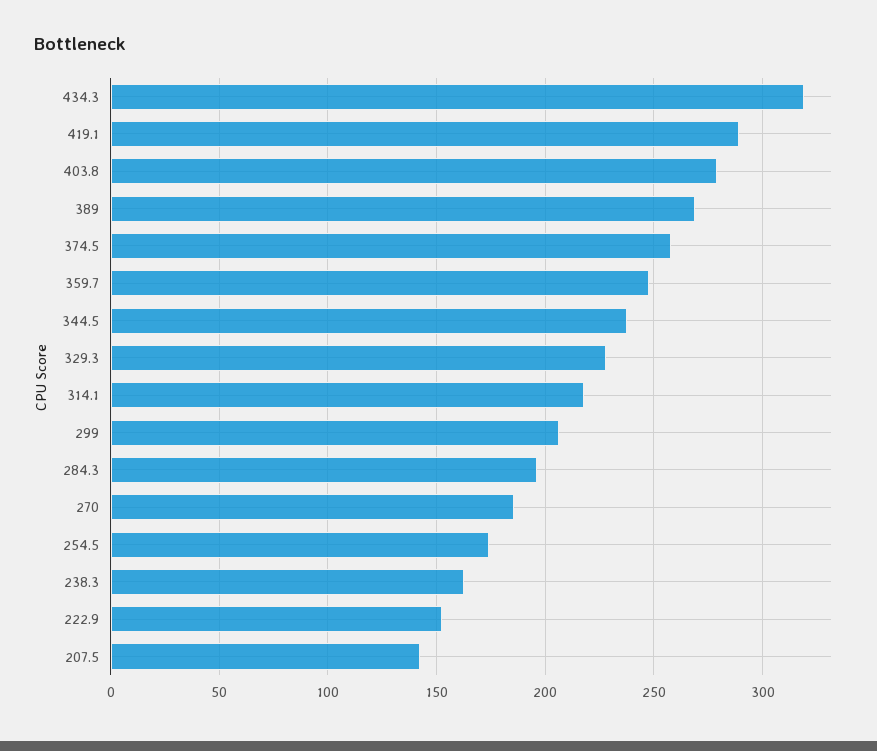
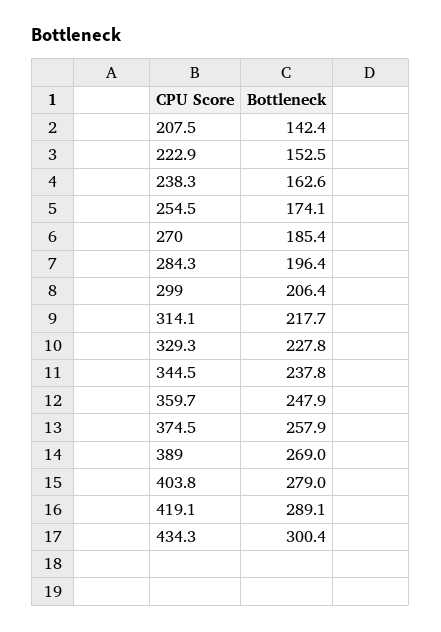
434.3: 320 -> 300.4

